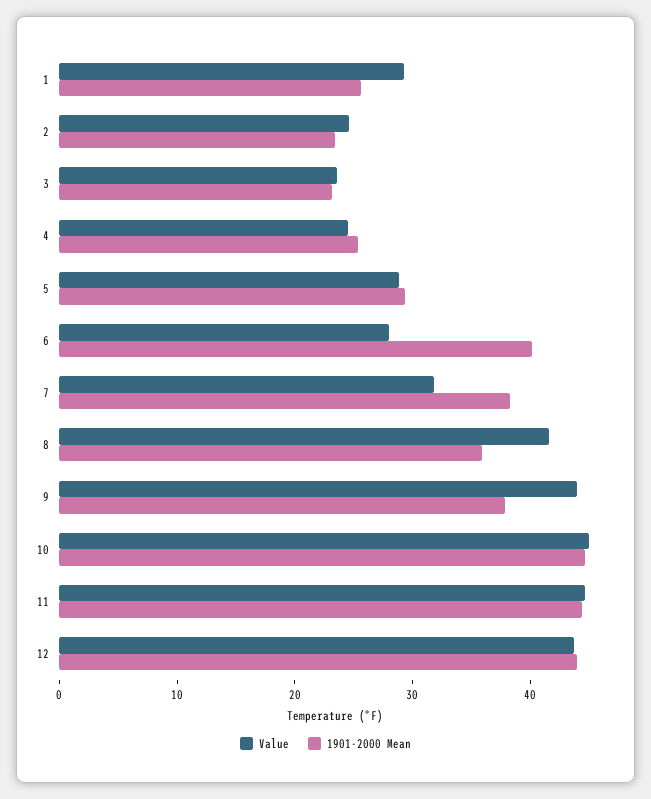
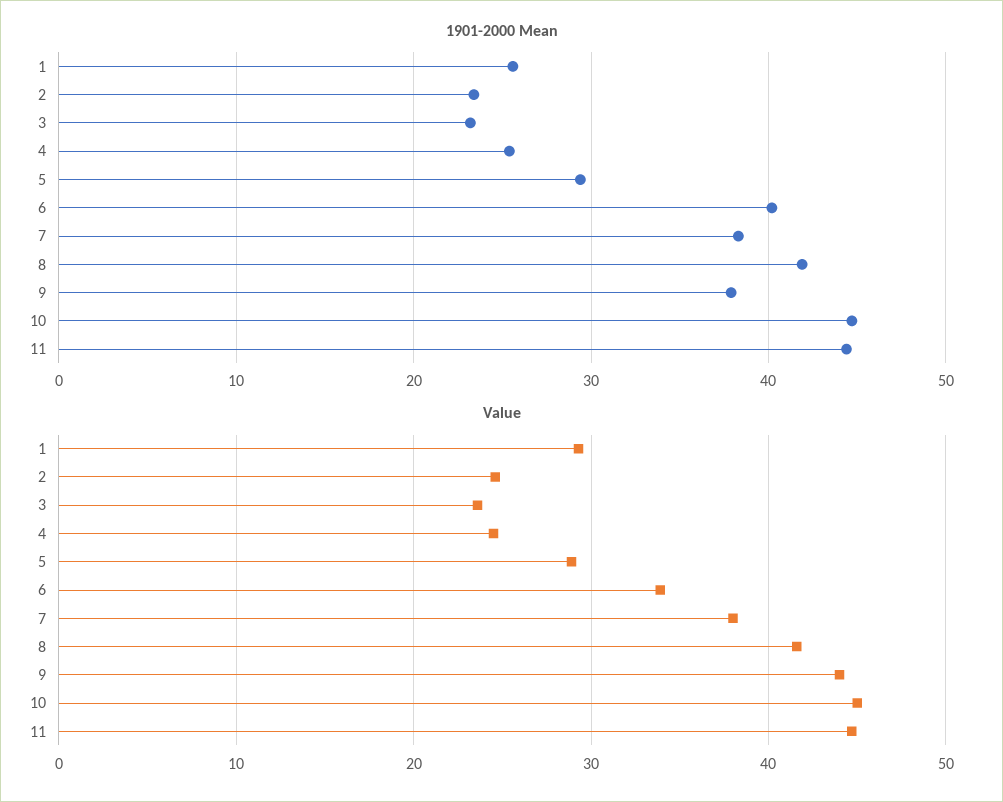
Value, 6: 28 -> 34
Value, 7: 32 -> 38
1901-2000 Mean, 8: 36 -> 42
Value, 12: 44 -> none
1901-2000 Mean, 12: 44 -> none

